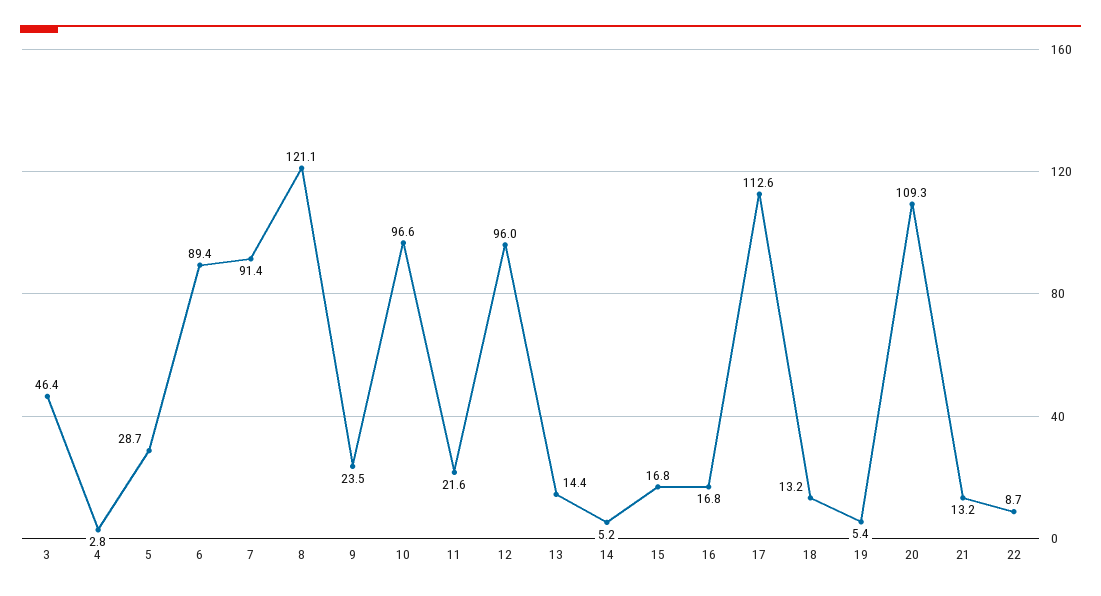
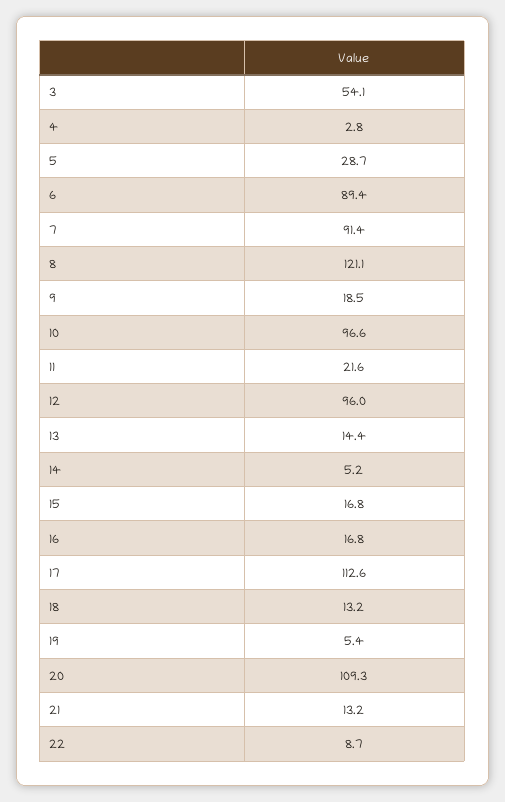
3: 46.4 -> 54.1
9: 23.5 -> 18.5

